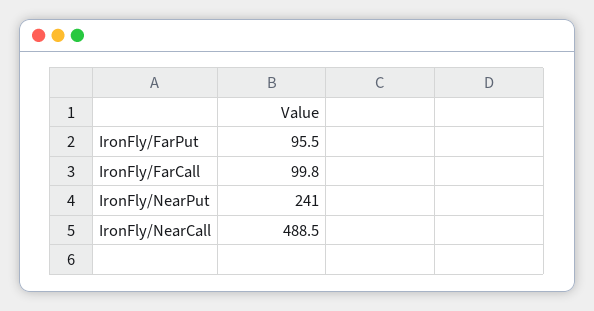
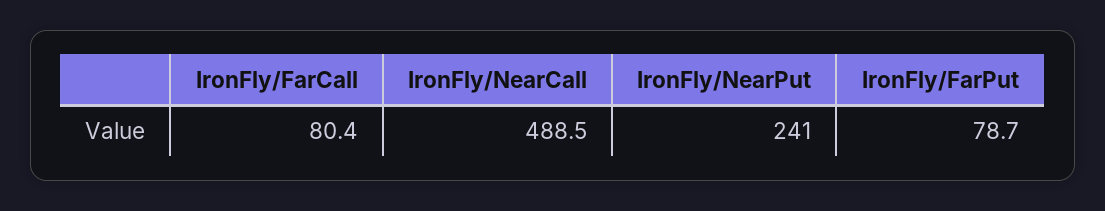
IronFly/FarPut: 95.5 -> 78.7
IronFly/FarCall: 99.8 -> 80.4

